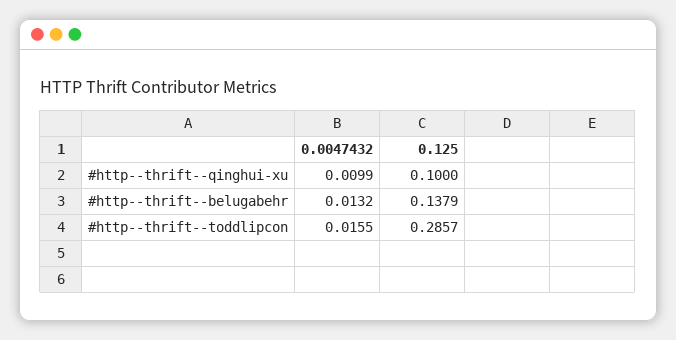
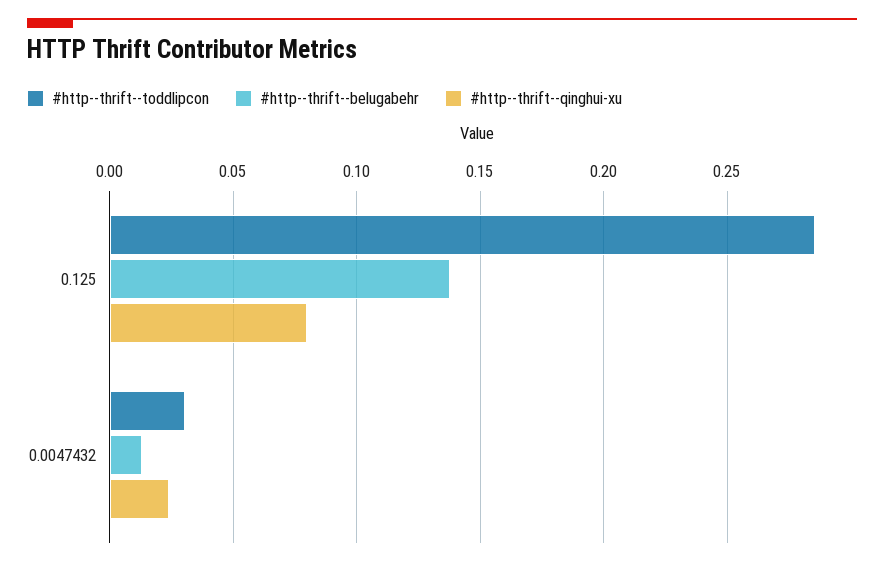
#http--thrift--qinghui-xu, 0.0047432: 0.0099 -> 0.025
#http--thrift--qinghui-xu, 0.125: 0.1 -> 0.08
#http--thrift--toddlipcon, 0.0047432: 0.0155 -> 0.03

